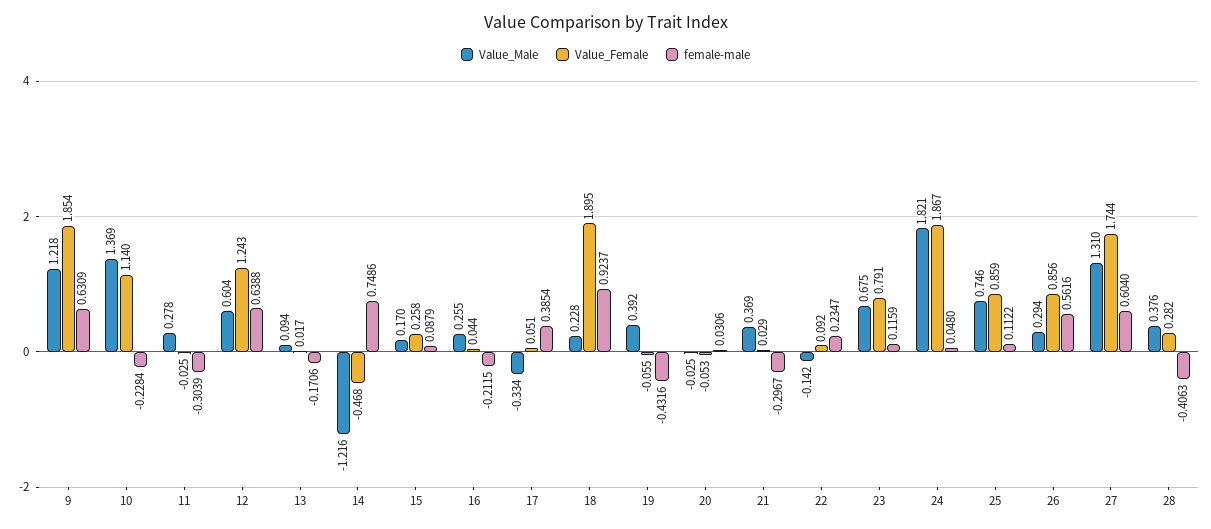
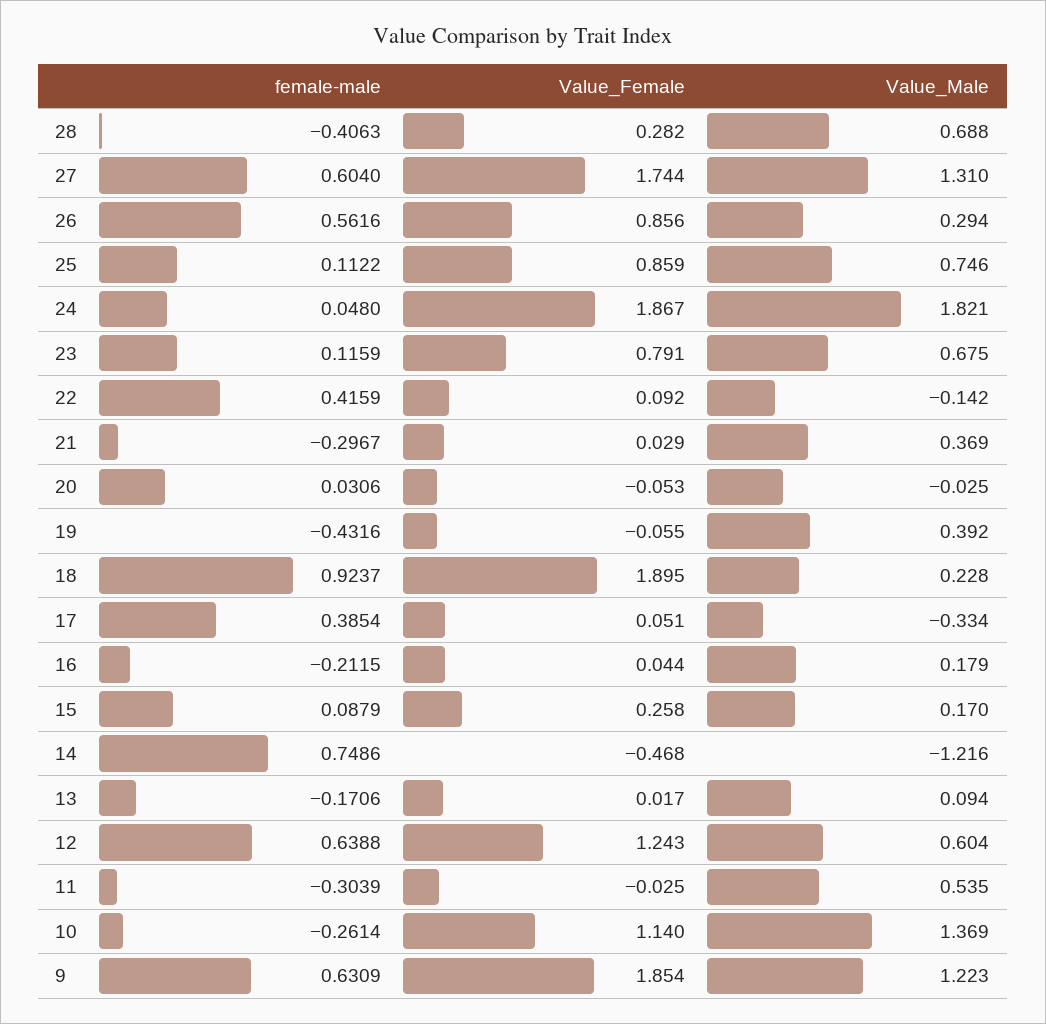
Value_Male, 9: 1.218 -> 1.223
female-male, 10: -0.2284 -> -0.2614
Value_Male, 11: 0.278 -> 0.535
Value_Male, 16: 0.255 -> 0.179
female-male, 22: 0.2347 -> 0.4159
Value_Male, 28: 0.376 -> 0.688

